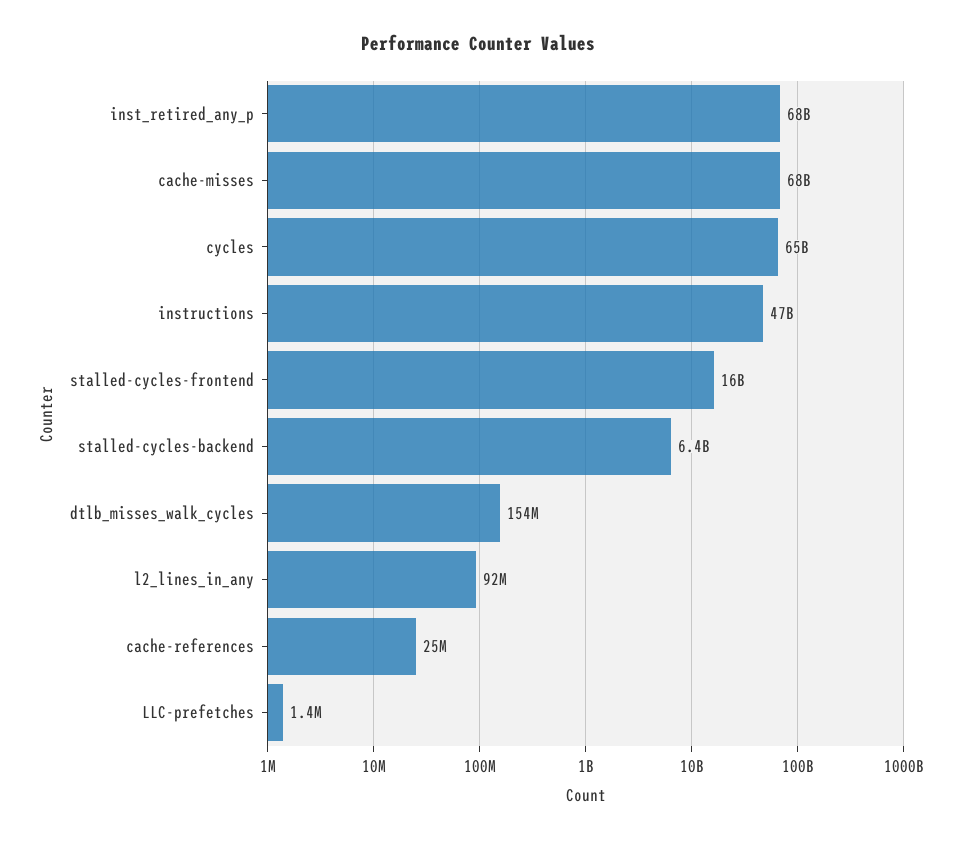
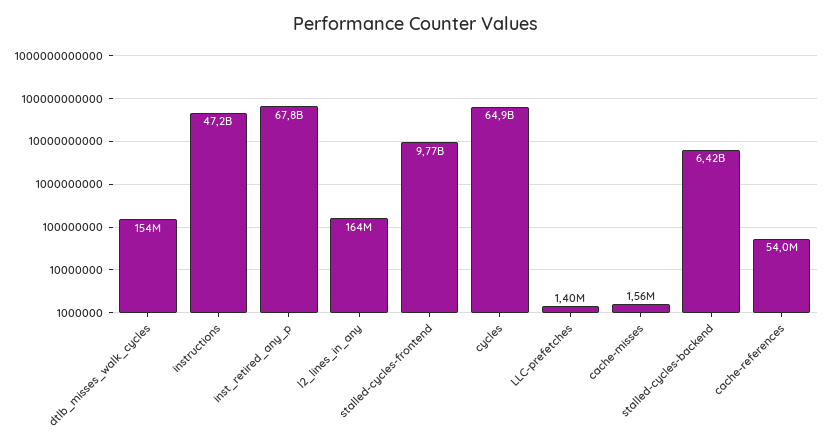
cache-misses: 68000000000 -> 1560000
stalled-cycles-frontend: 16000000000 -> 9770000000
l2_lines_in_any: 92000000 -> 164000000
cache-references: 25000000 -> 54000000

